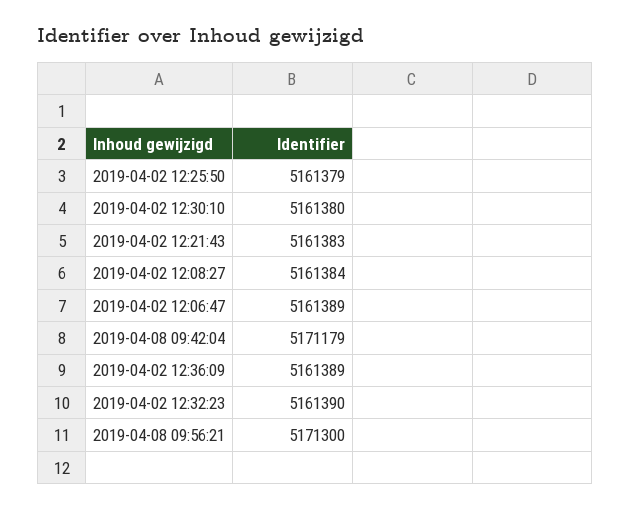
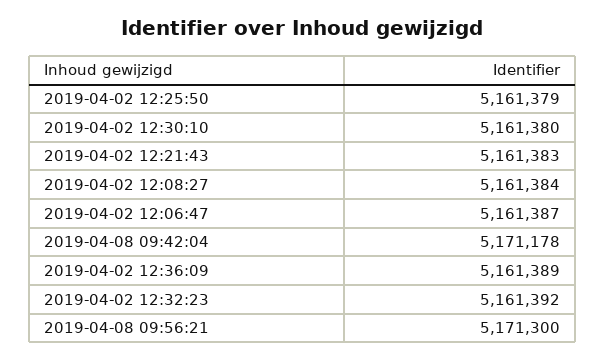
2019-04-02 12:06:47: 5161389 -> 5161387
2019-04-08 09:42:04: 5171179 -> 5171178
2019-04-02 12:32:23: 5161390 -> 5161392

